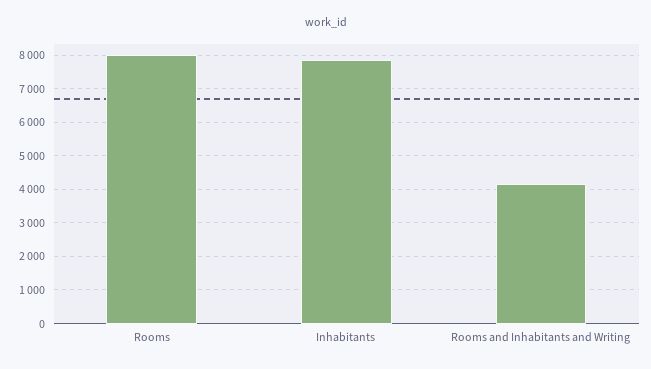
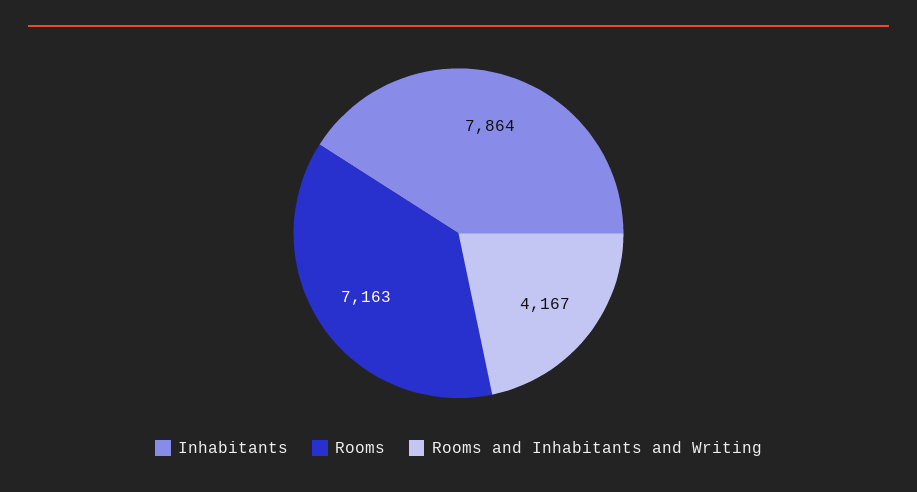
Rooms: 8000 -> 7163

